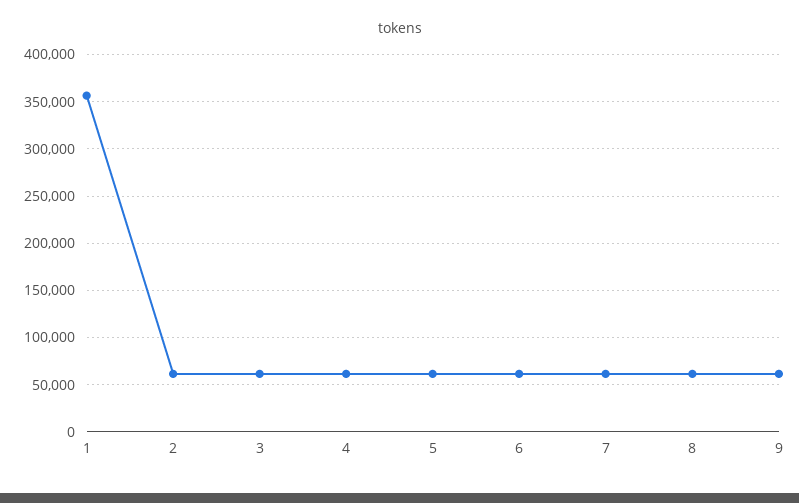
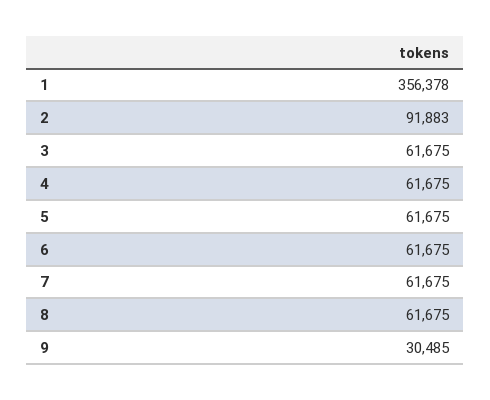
2: 60000 -> 91883
9: 60000 -> 30485

